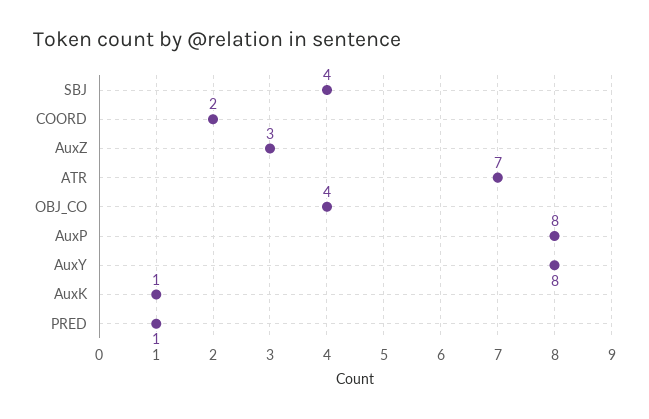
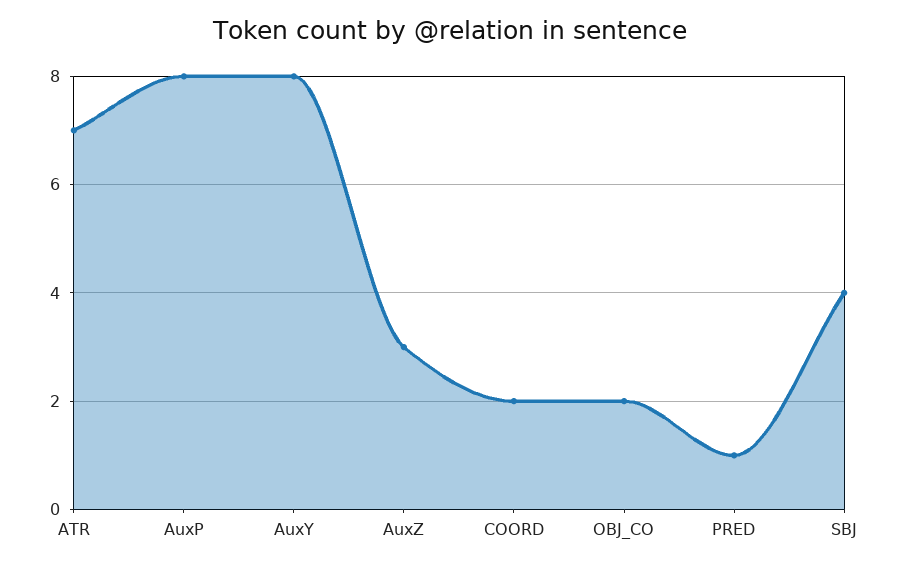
OBJ_CO: 4 -> 2
AuxK: 1 -> none

